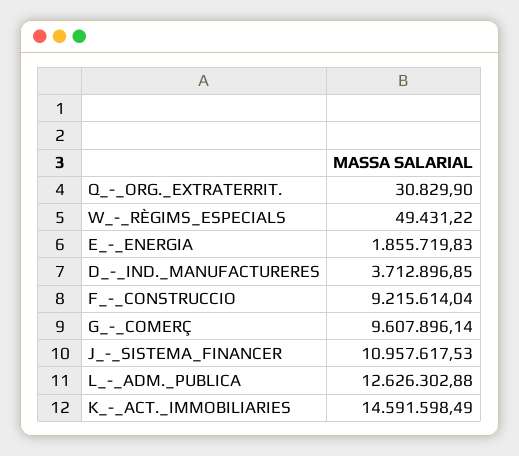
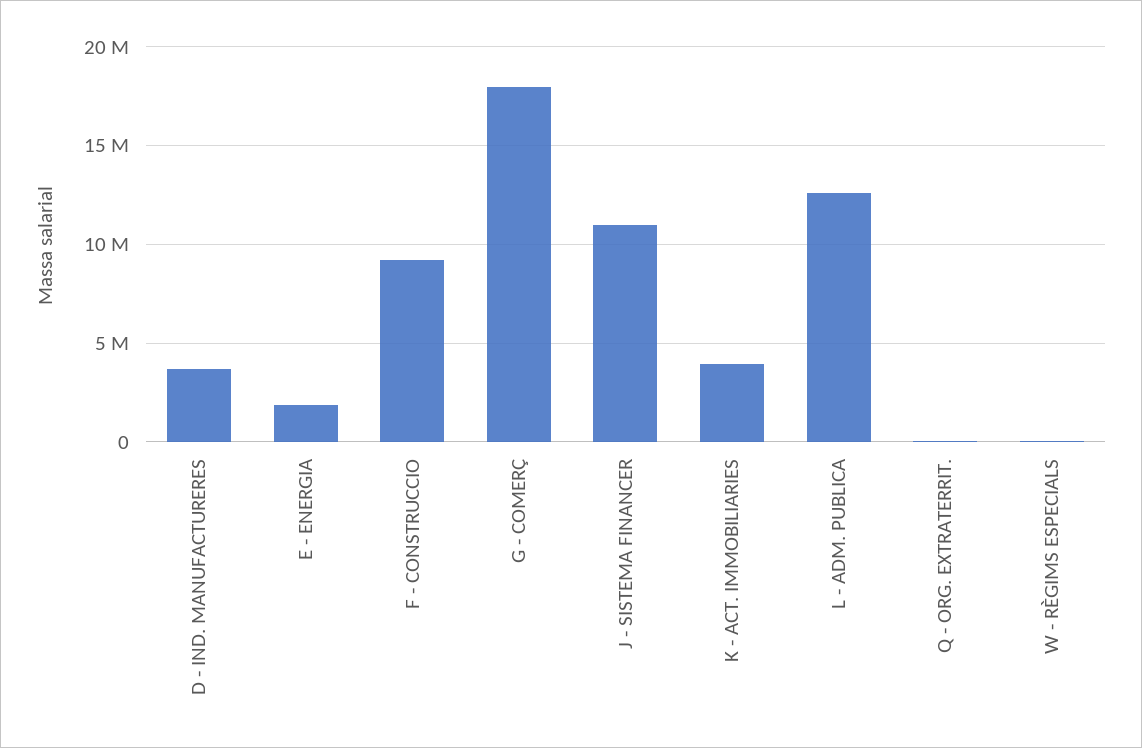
G_-_COMERÇ: 9607896.14 -> 18000000
K_-_ACT._IMMOBILIARIES: 14591598.49 -> 4000000

